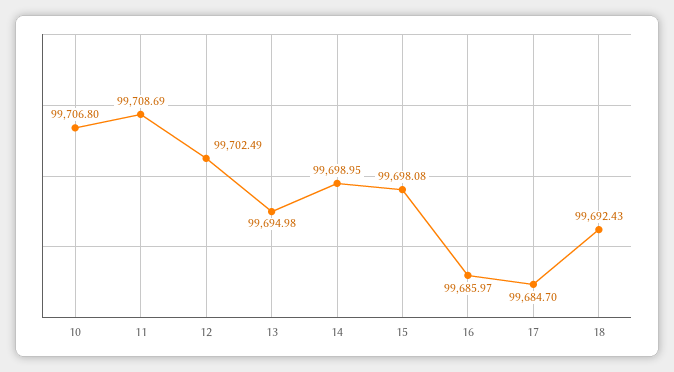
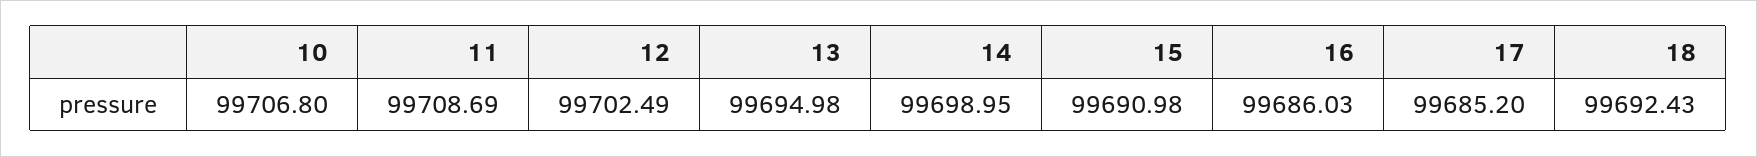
15: 99698.08 -> 99690.98
16: 99685.97 -> 99686.03
17: 99684.7 -> 99685.2

